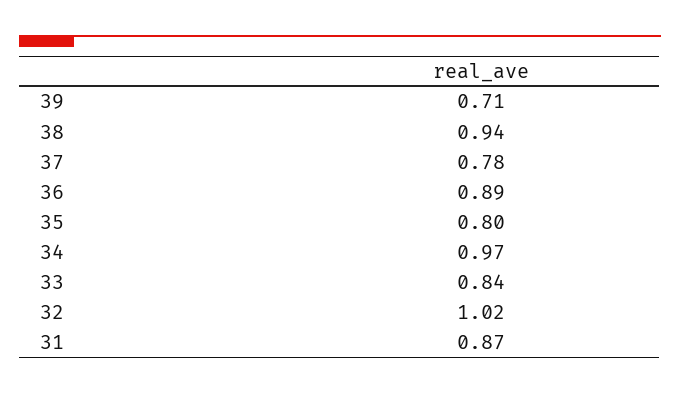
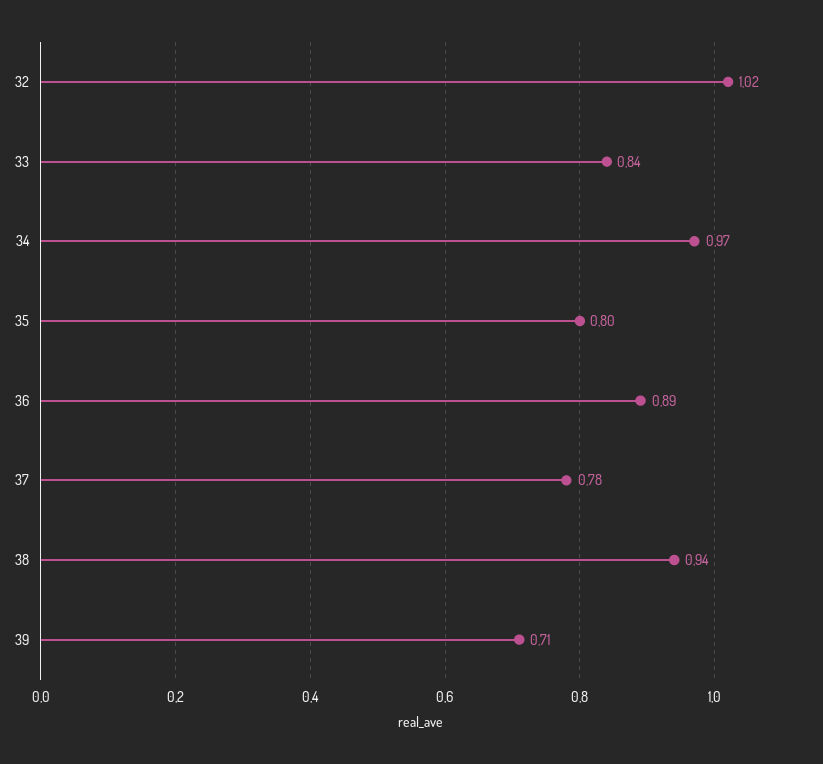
31: 0.87 -> none

